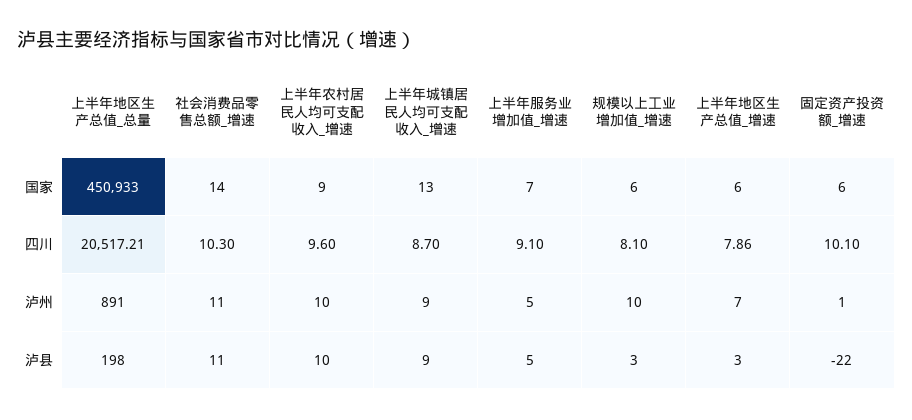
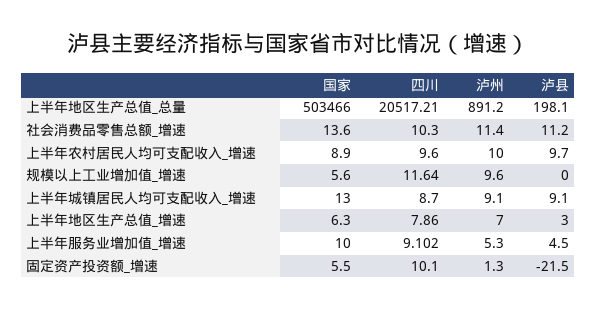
上半年地区生产总值_总量, 国家: 450933 -> 503466
上半年服务业增加值_增速, 国家: 7 -> 10
规模以上工业增加值_增速, 四川: 8.1 -> 11.64
规模以上工业增加值_增速, 泸县: 3 -> 0

